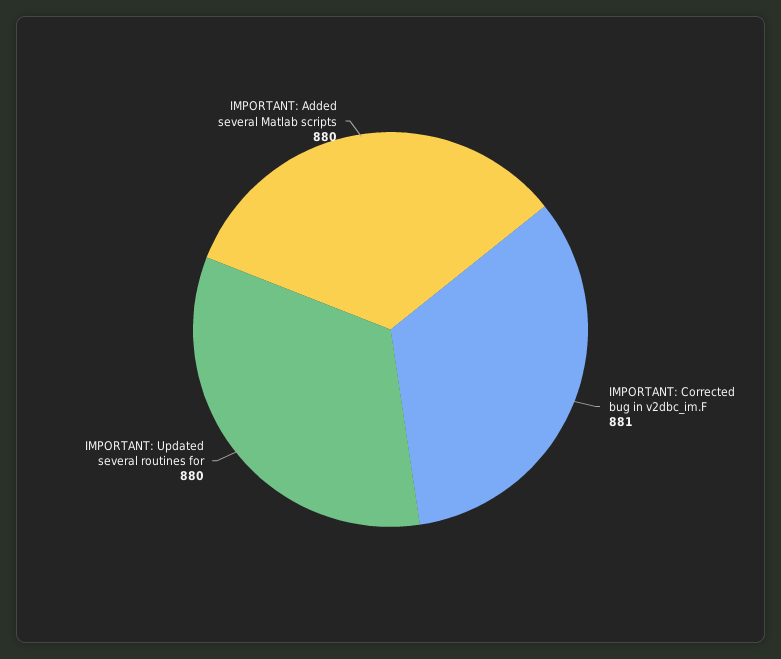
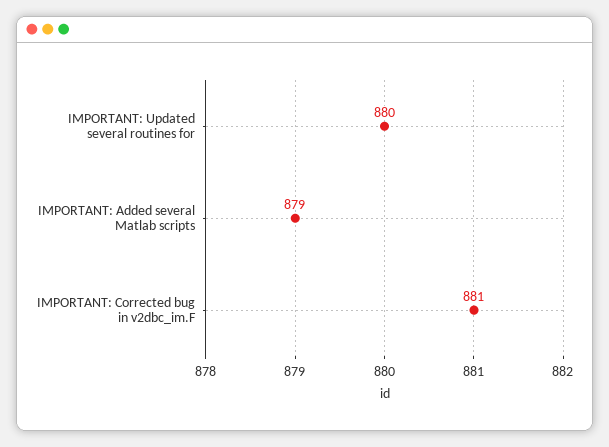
IMPORTANT: Added several Matlab scripts: 880 -> 879

